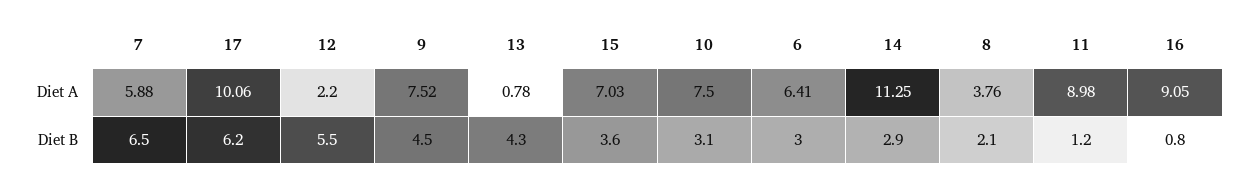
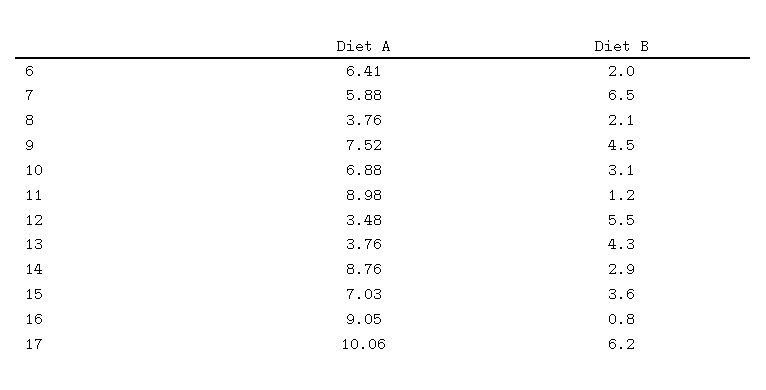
12, Diet A: 2.2 -> 3.48
13, Diet A: 0.78 -> 3.76
10, Diet A: 7.5 -> 6.88
14, Diet A: 11.25 -> 8.76
6, Diet B: 3 -> 2

